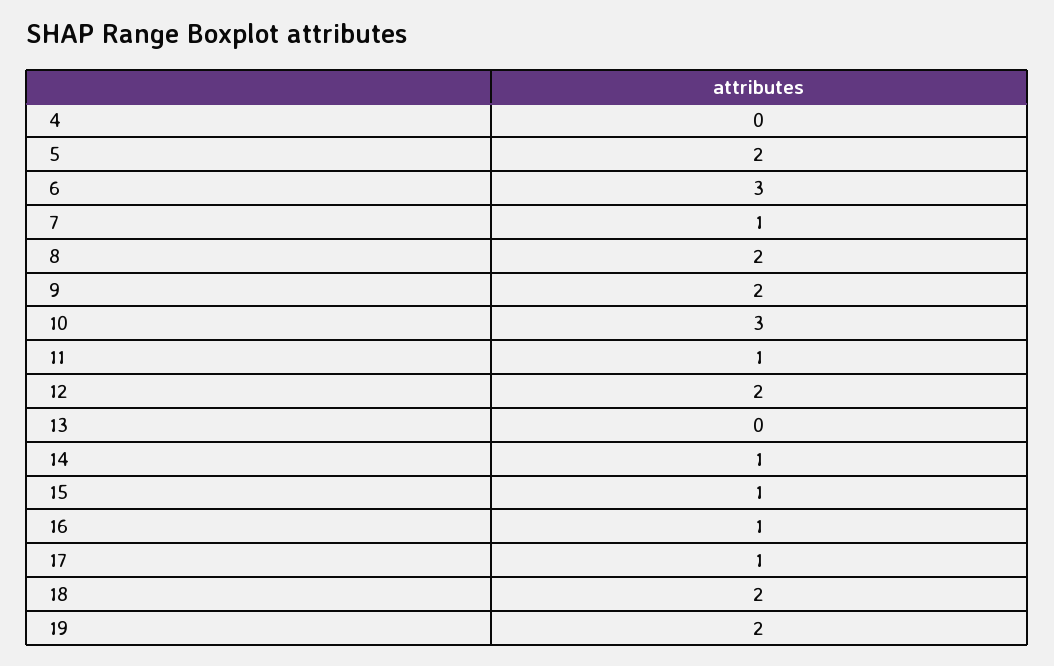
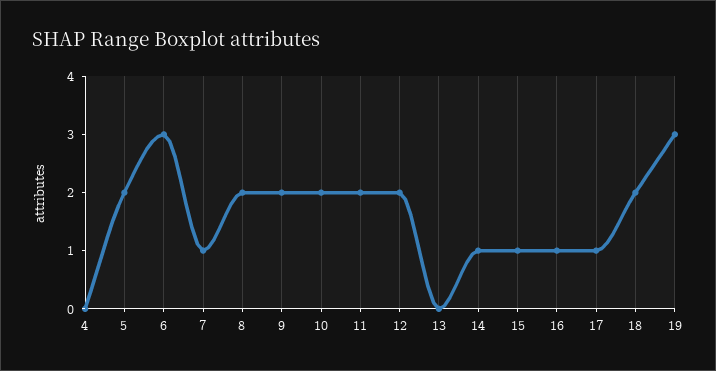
10: 3 -> 2
11: 1 -> 2
19: 2 -> 3

